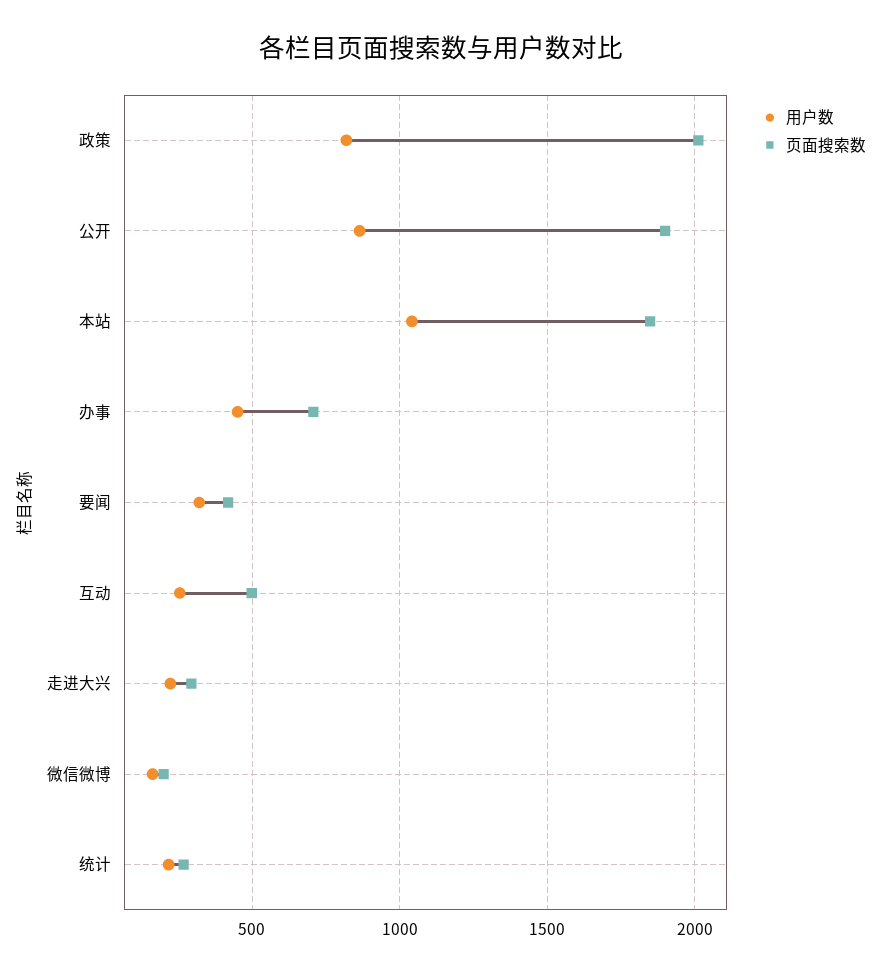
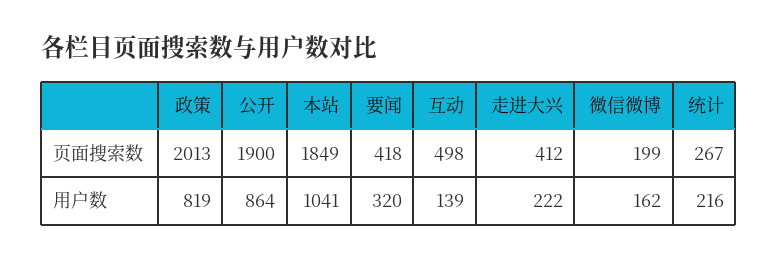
用户数, 办事: 450 -> none
页面搜索数, 办事: 700 -> none
用户数, 互动: 250 -> 139
页面搜索数, 走进大兴: 300 -> 412

